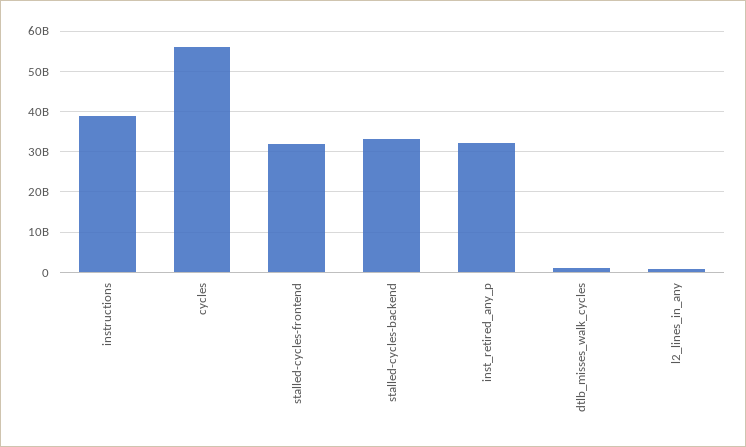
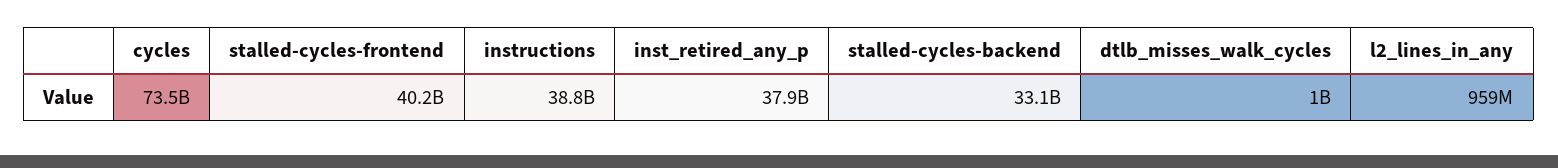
cycles: 56000000000 -> 73500000000
stalled-cycles-frontend: 32000000000 -> 40200000000
inst_retired_any_p: 32000000000 -> 37900000000

